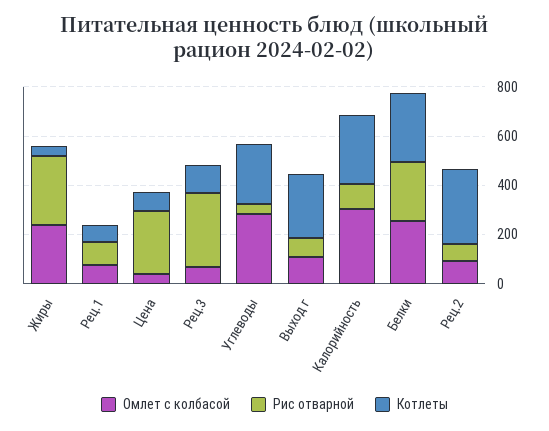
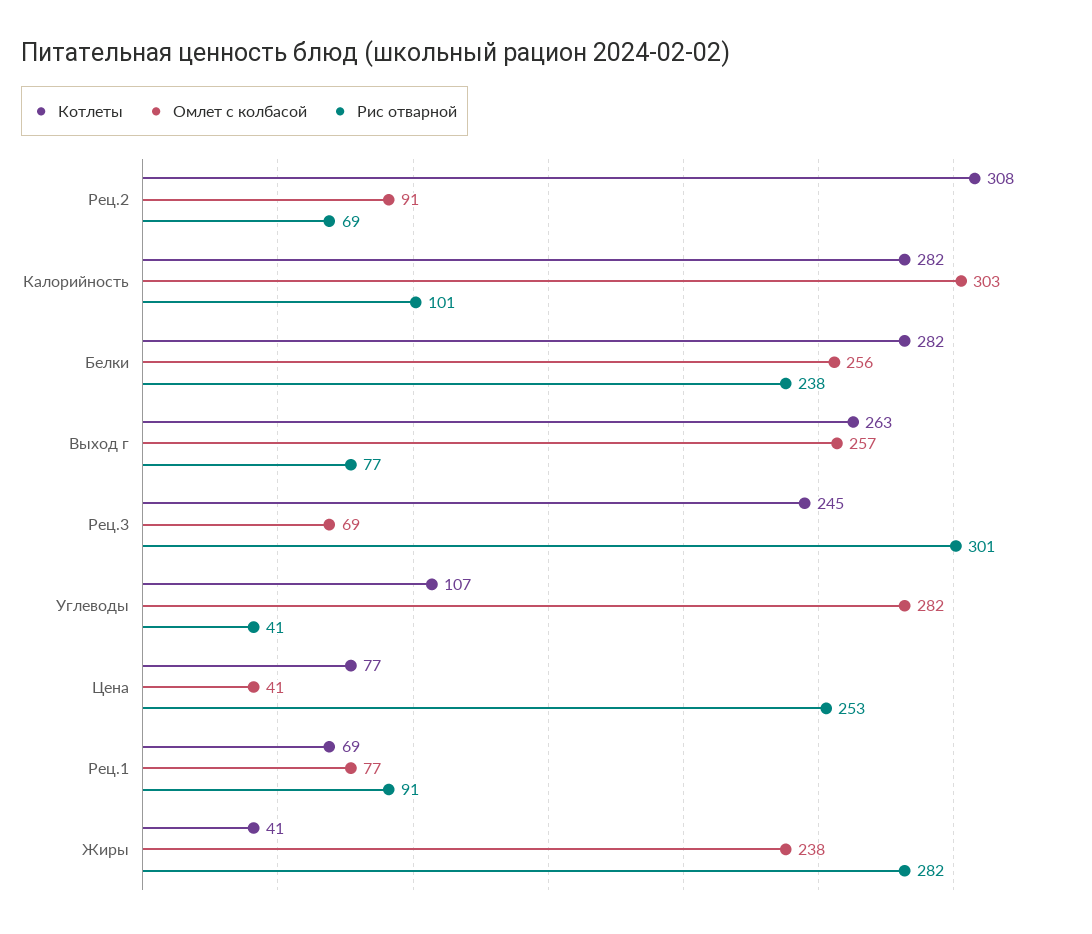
Котлеты, Рец.3: 100 -> 245
Котлеты, Углеводы: 250 -> 107
Омлет с колбасой, Выход г: 100 -> 257

